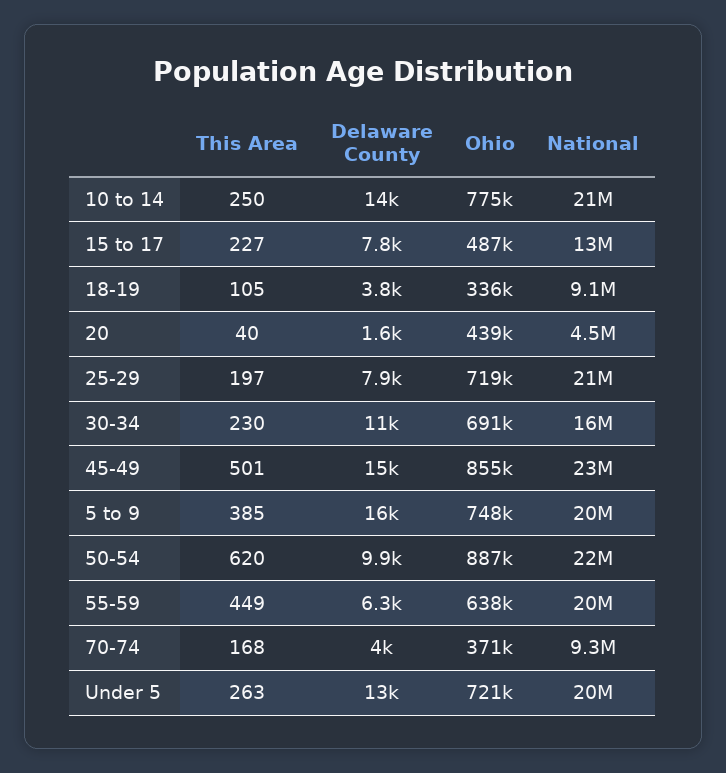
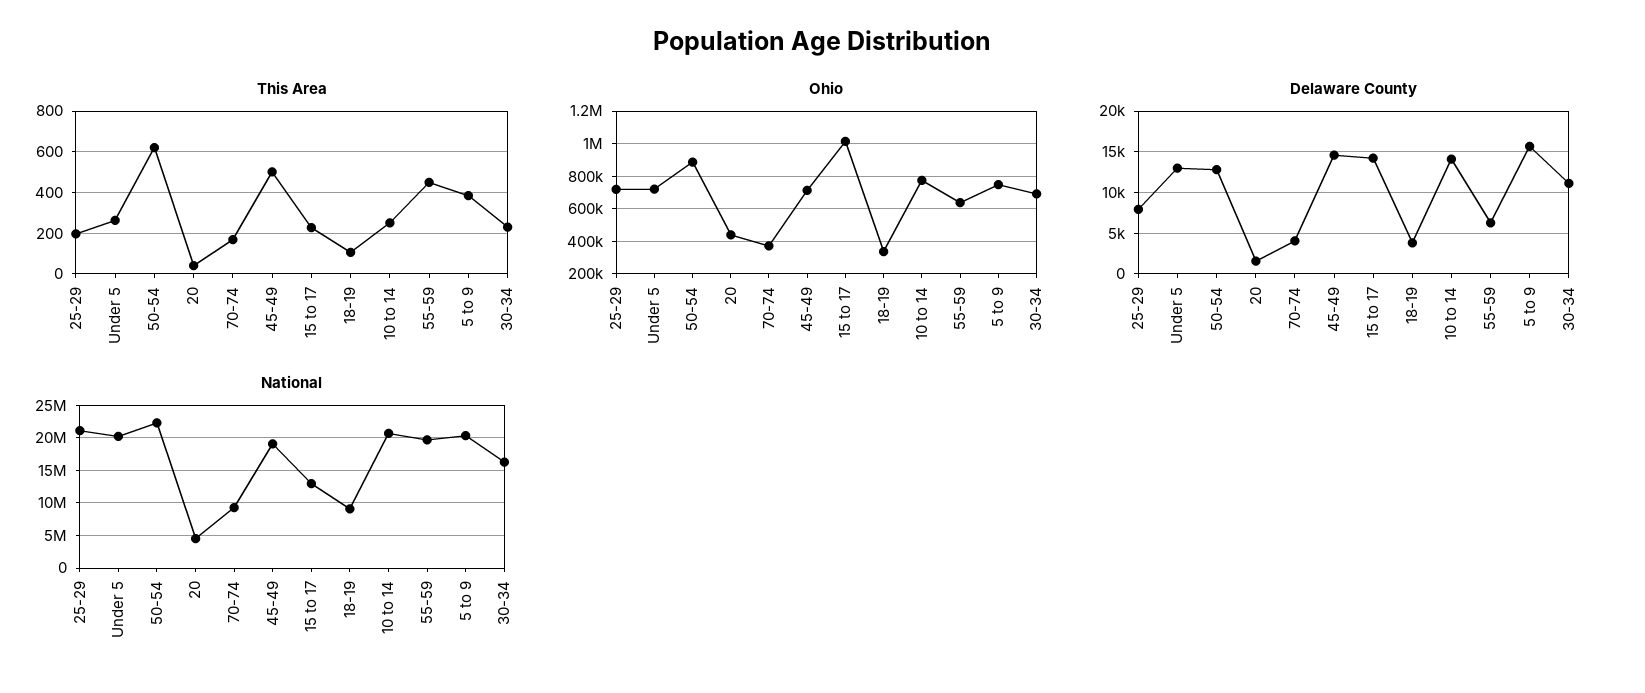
Delaware County, 15 to 17: 7800 -> 14000
Ohio, 15 to 17: 487000 -> 1000000
Ohio, 45-49: 855000 -> 700000
National, 45-49: 23000000 -> 19000000
Delaware County, 50-54: 9900 -> 13000

